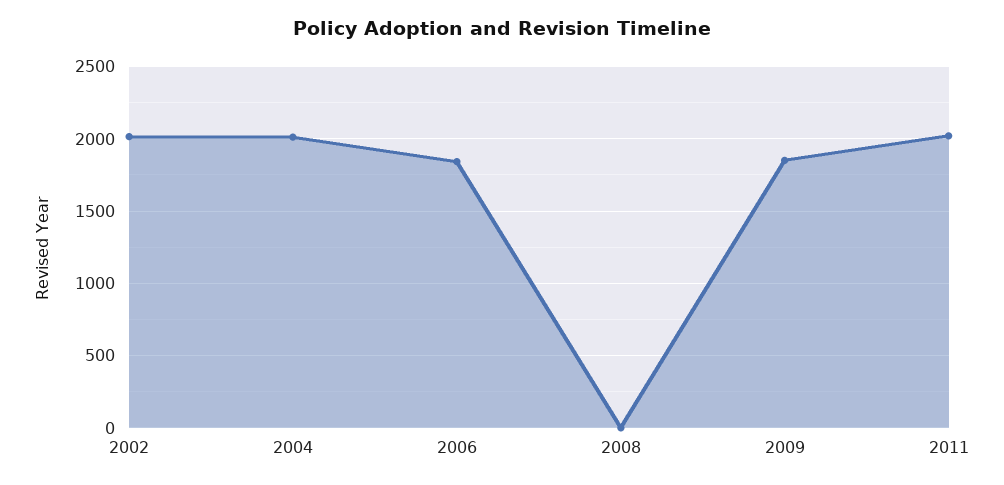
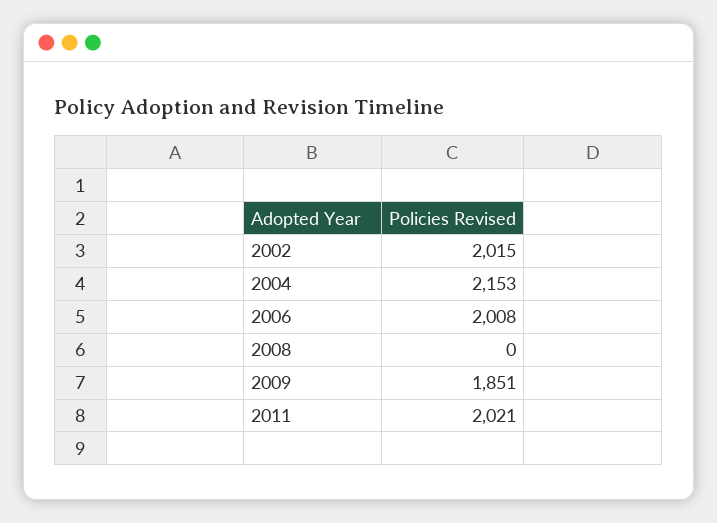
2004: 2000 -> 2153
2006: 1850 -> 2008

